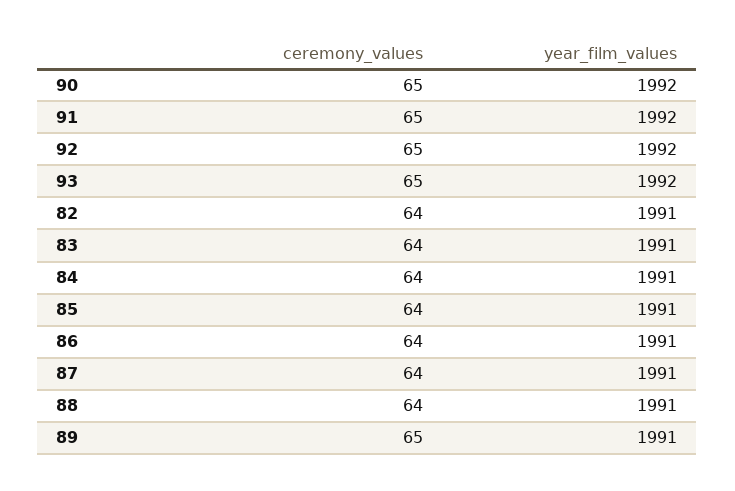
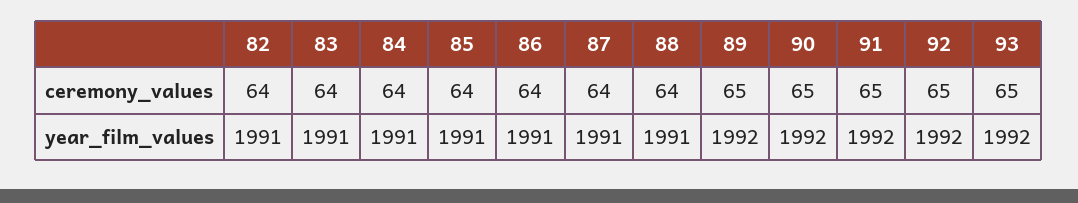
year_film_values, 89: 1991 -> 1992

